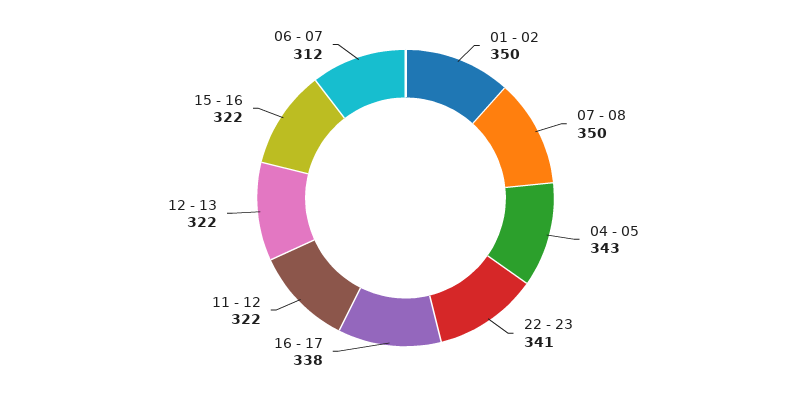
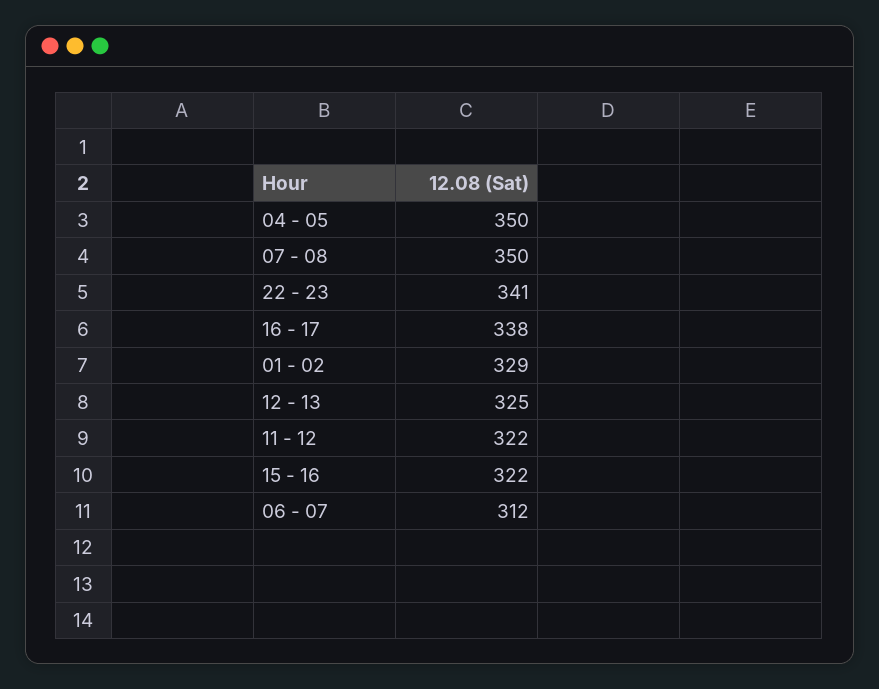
01 - 02: 350 -> 329
04 - 05: 343 -> 350
12 - 13: 322 -> 325

